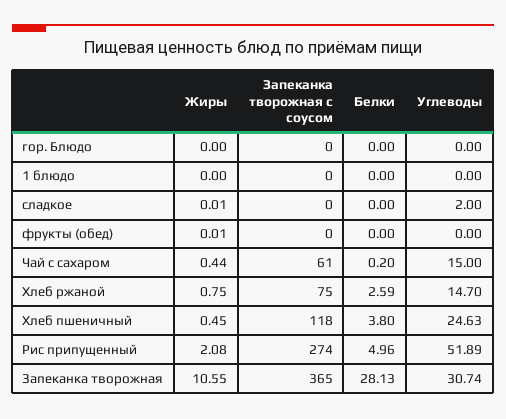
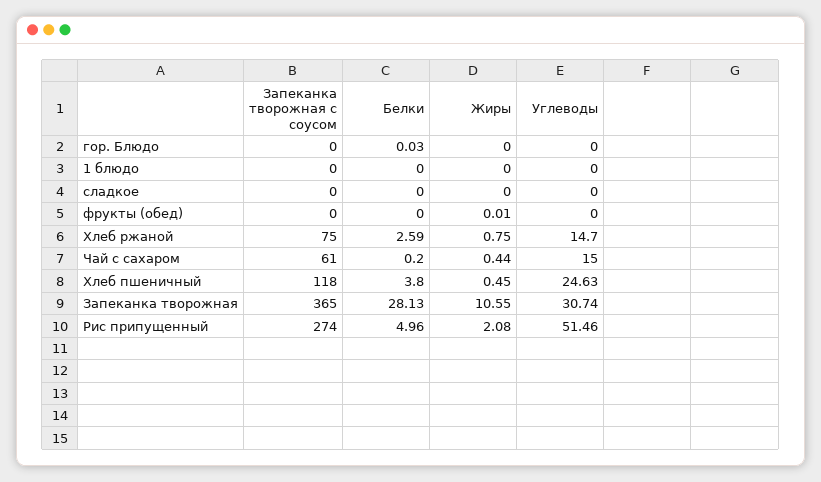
Белки, гор. Блюдо: 0 -> 0.03
Жиры, сладкое: 0.01 -> 0
Углеводы, сладкое: 2 -> 0
Углеводы, Рис припущенный: 51.89 -> 51.46

